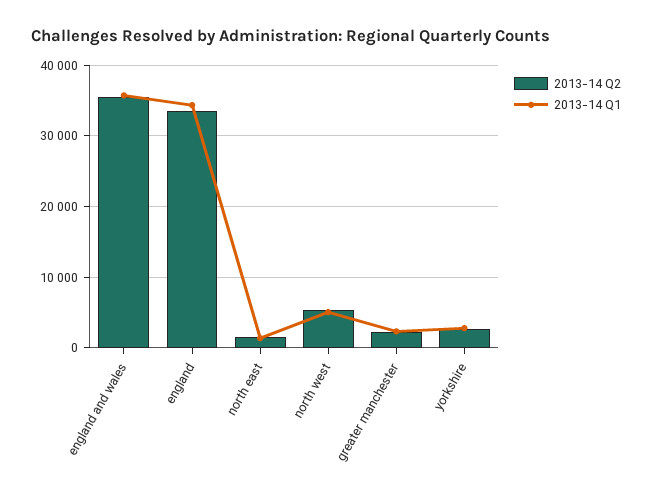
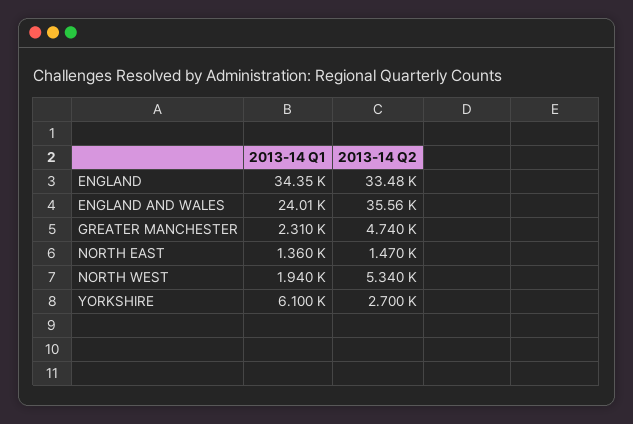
2013-14 Q1, england and wales: 36000 -> 24010
2013-14 Q1, north west: 5000 -> 1940
2013-14 Q2, greater manchester: 2000 -> 4740
2013-14 Q1, yorkshire: 3000 -> 6100

